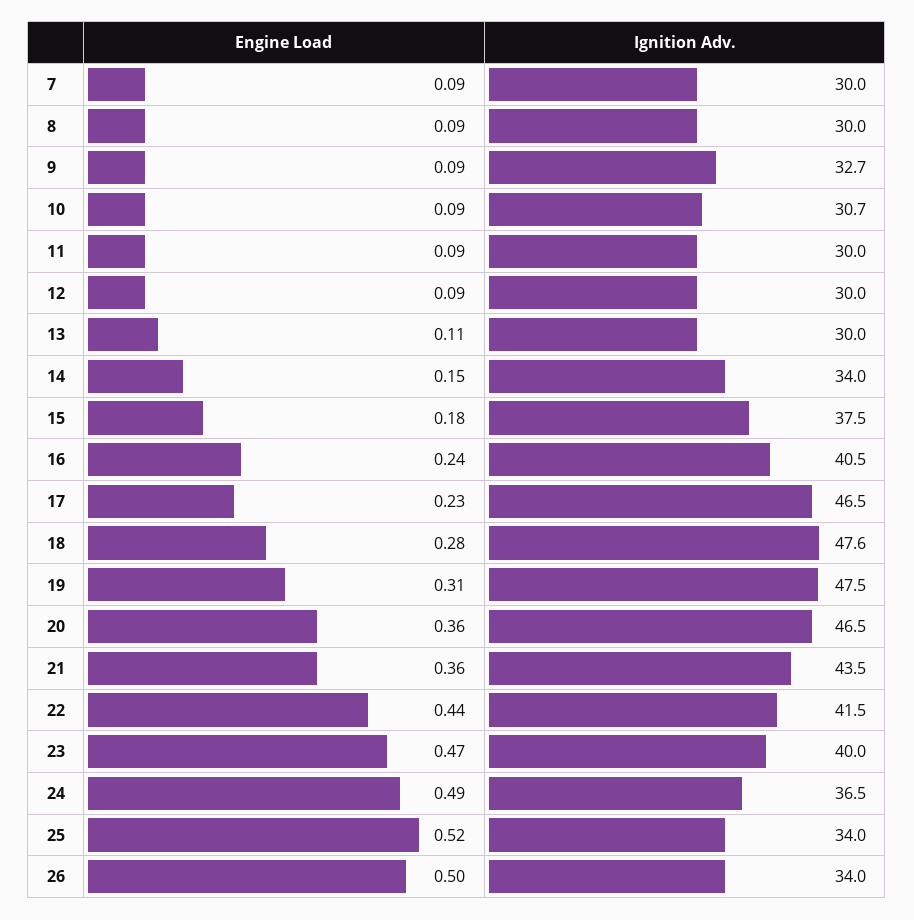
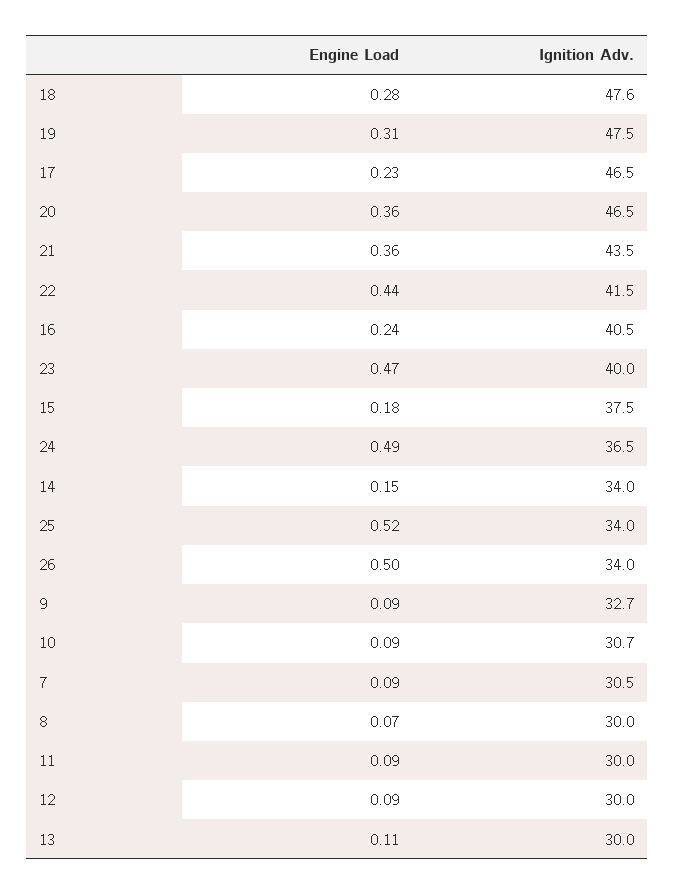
Ignition Adv., 7: 30 -> 30.5
Engine Load, 8: 0.09 -> 0.07

